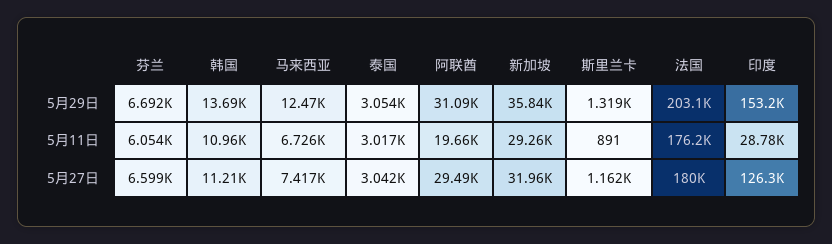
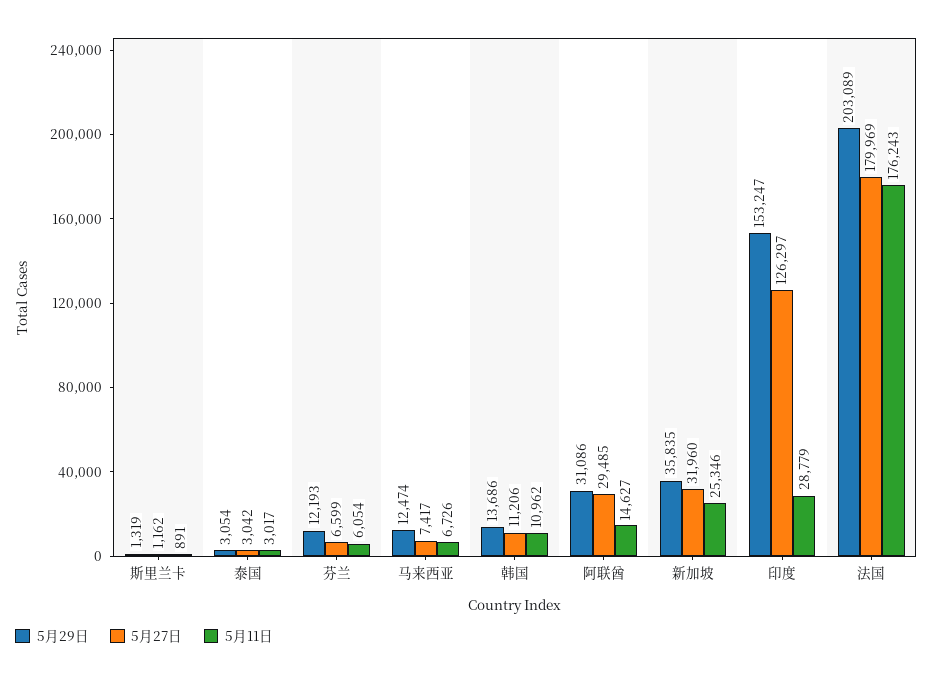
5月29日, 芬兰: 6692 -> 12193
5月11日, 阿联酋: 19660 -> 14627
5月11日, 新加坡: 29260 -> 25346

